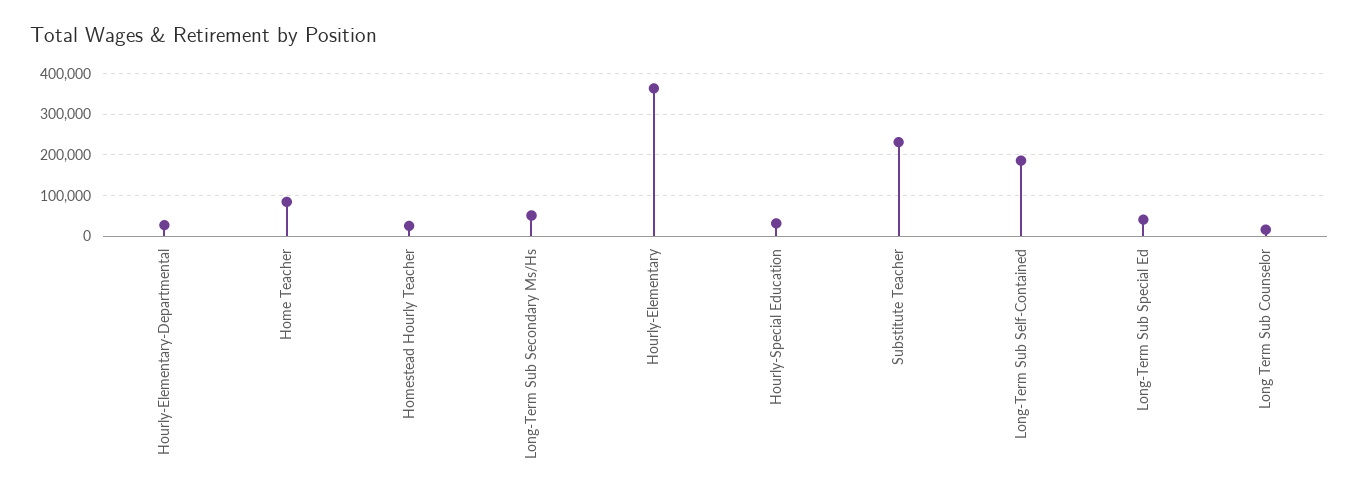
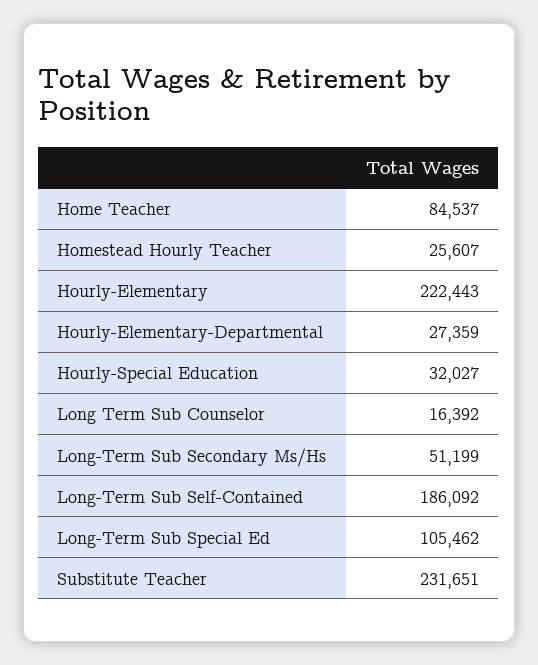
Hourly-Elementary: 360000 -> 222443
Long-Term Sub Special Ed: 40000 -> 105462

